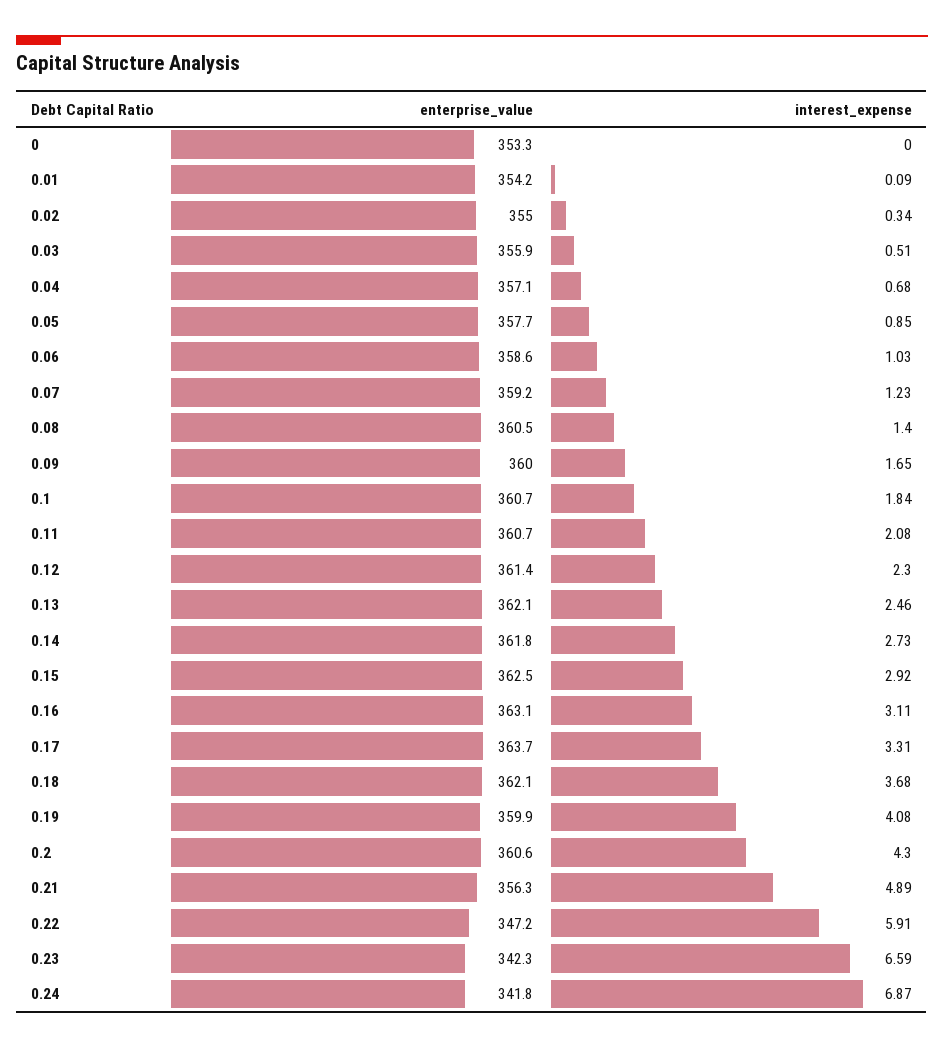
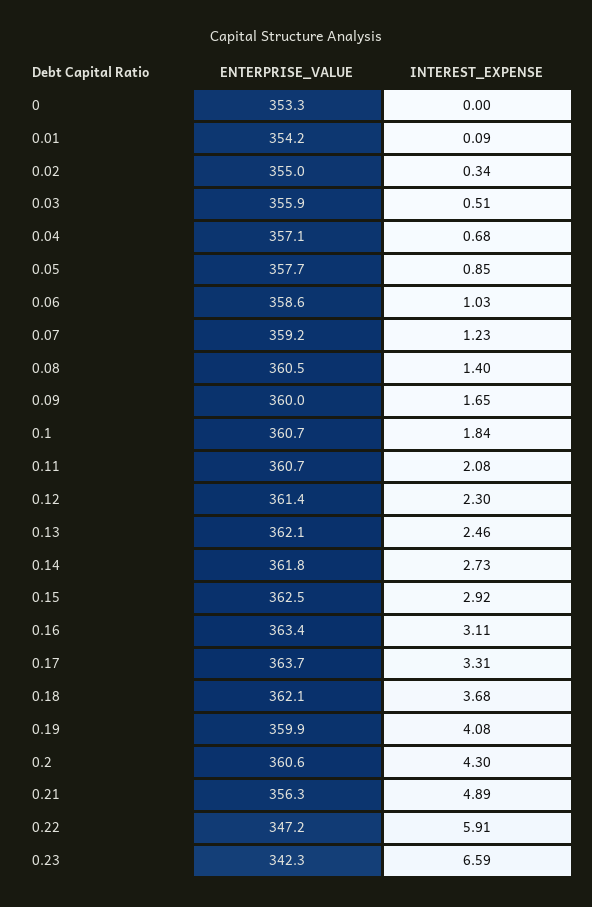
enterprise_value, 0.16: 363.1 -> 363.4
enterprise_value, 0.24: 341.8 -> none
interest_expense, 0.24: 6.87 -> none

